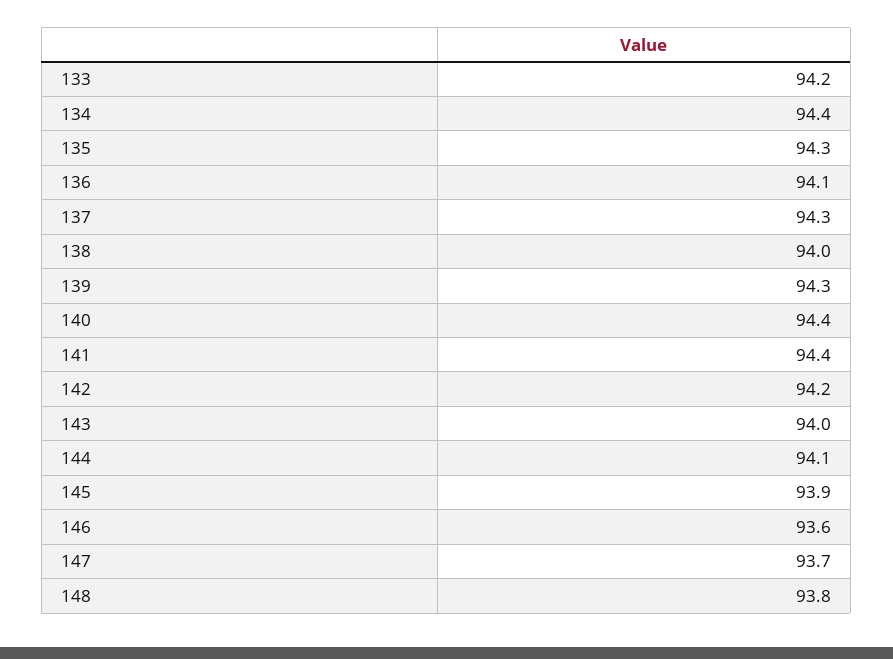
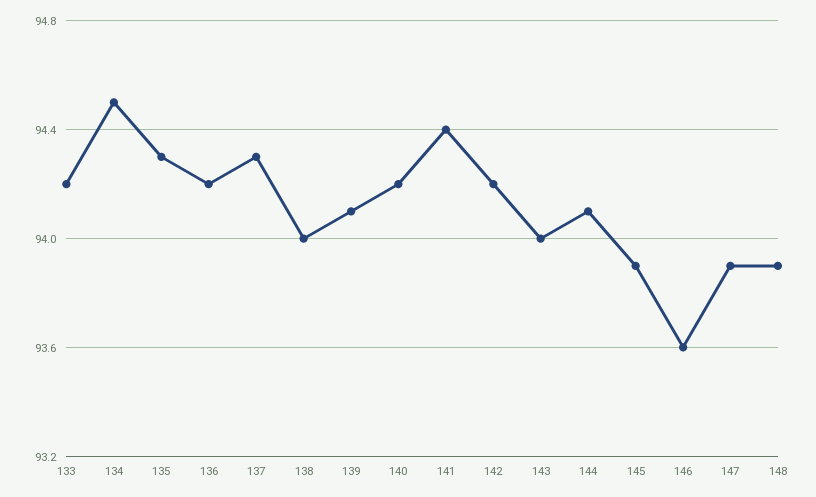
134: 94.4 -> 94.5
136: 94.1 -> 94.2
139: 94.3 -> 94.1
140: 94.4 -> 94.2
147: 93.7 -> 93.9
148: 93.8 -> 93.9

